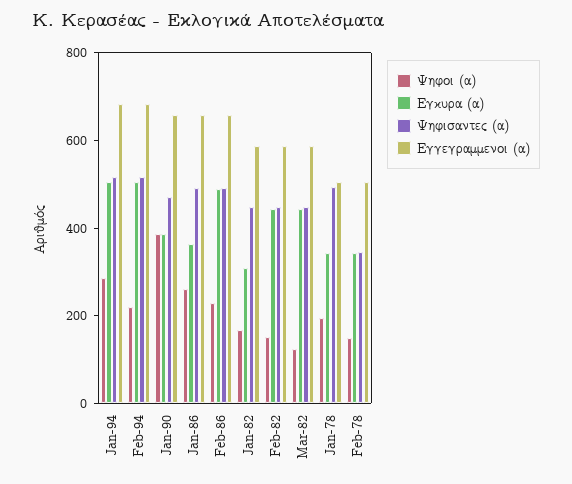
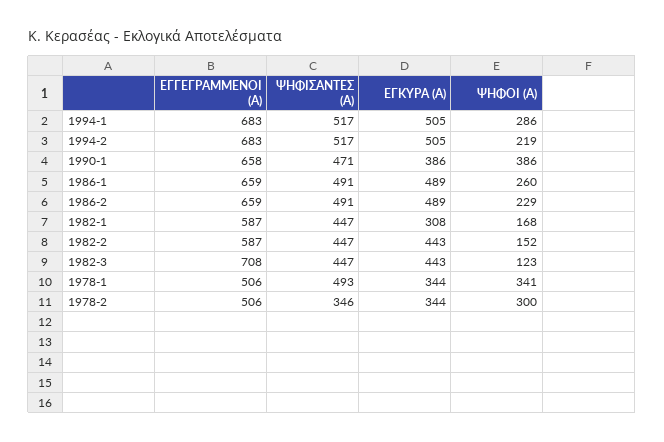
Εγκυρα (α), Jan-86: 350 -> 489
Εγγεγραμμενοι (α), Mar-82: 600 -> 708
Ψηφοι (α), Jan-78: 200 -> 341
Ψηφοι (α), Feb-78: 150 -> 300

